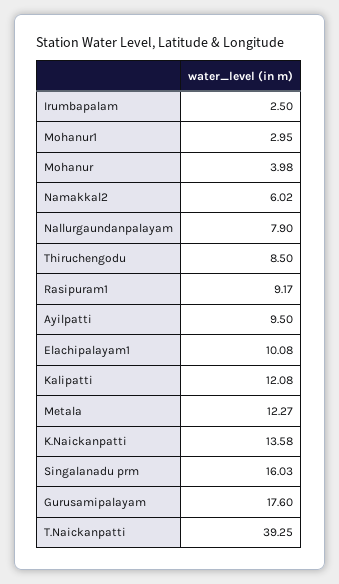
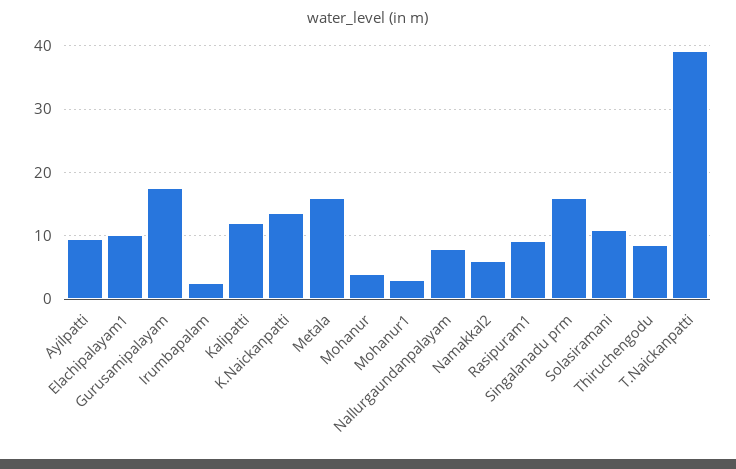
Metala: 12.27 -> 16
Solasiramani: none -> 11

